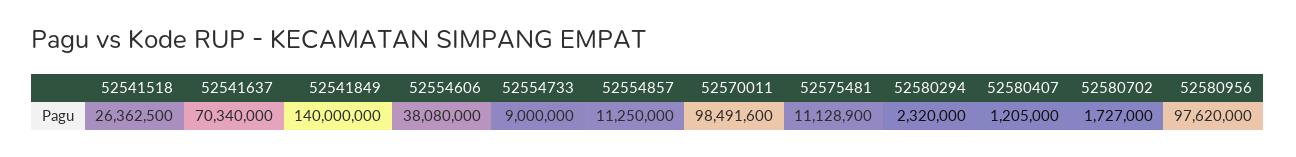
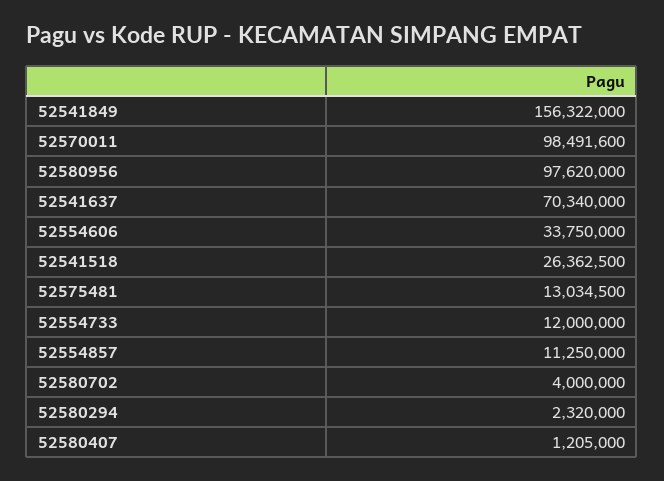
52541849: 140000000 -> 156322000
52554606: 38080000 -> 33750000
52554733: 9000000 -> 12000000
52575481: 11128900 -> 13034500
52580702: 1727000 -> 4000000

